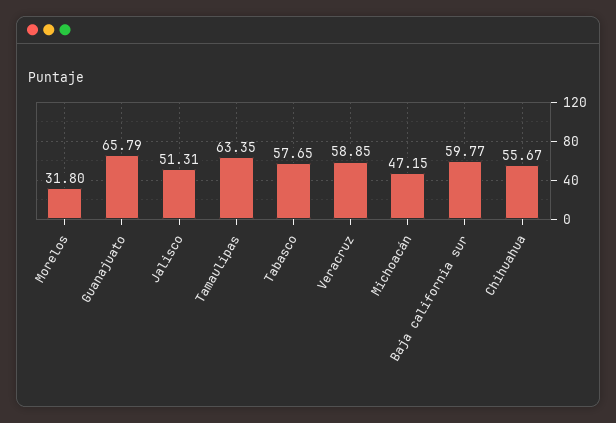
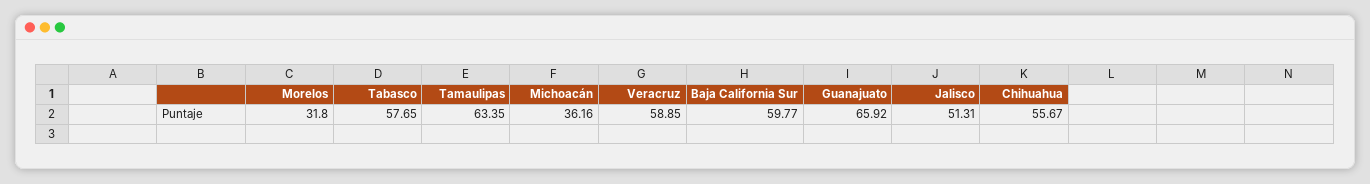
Guanajuato: 65.79 -> 65.92
Michoacán: 47.15 -> 36.16

